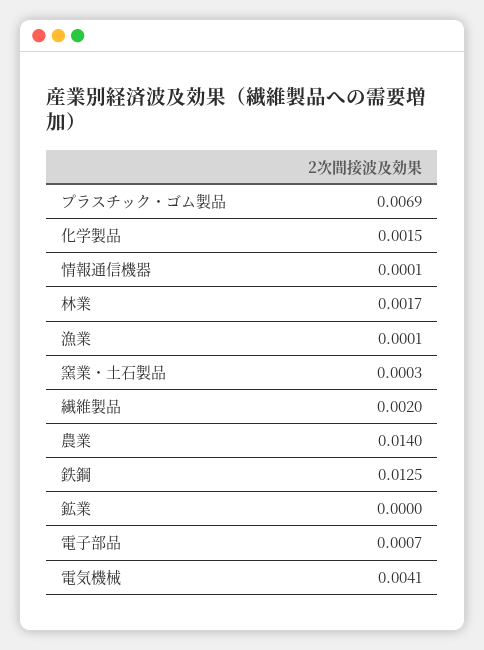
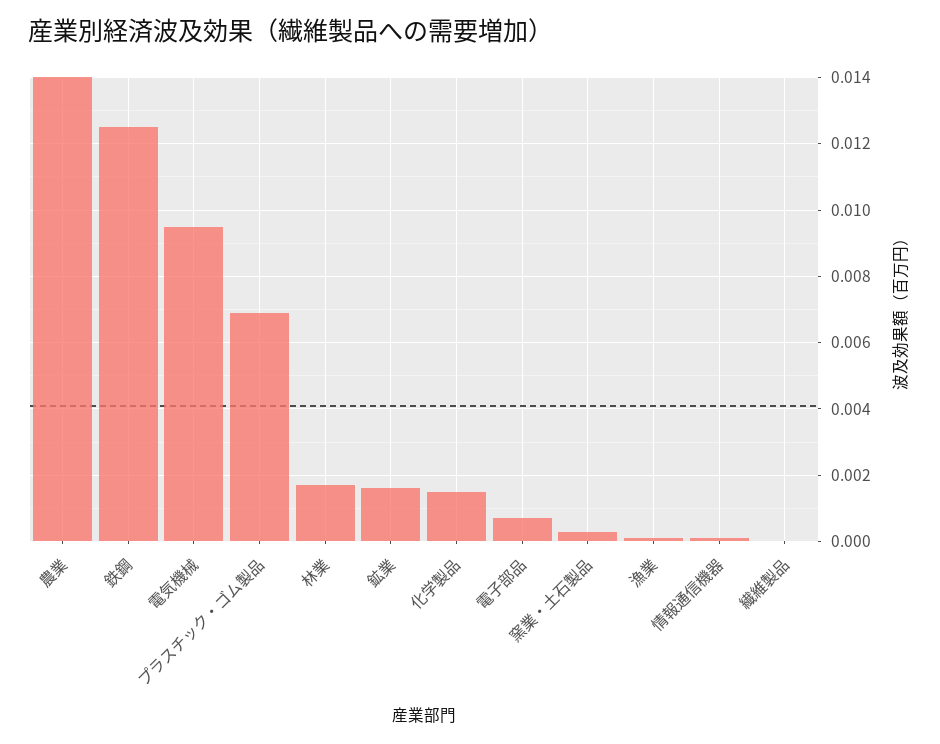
繊維製品: 0.002 -> 0
鉱業: 0 -> 0.0015
電気機械: 0.0041 -> 0.0095

